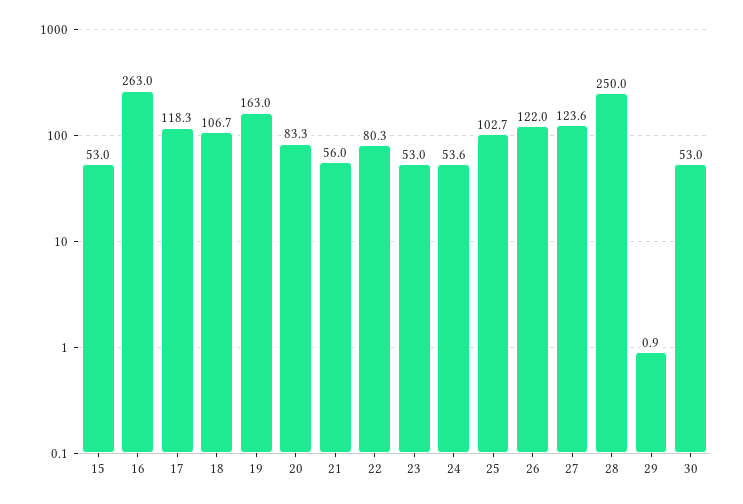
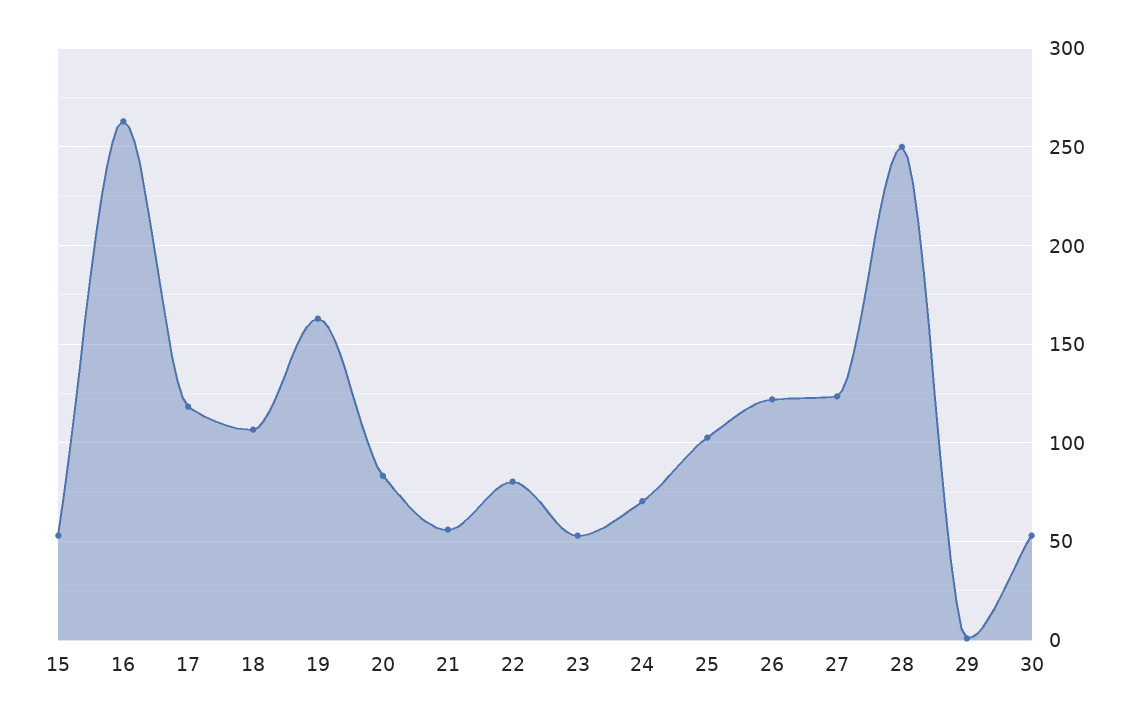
24: 53.6 -> 70

